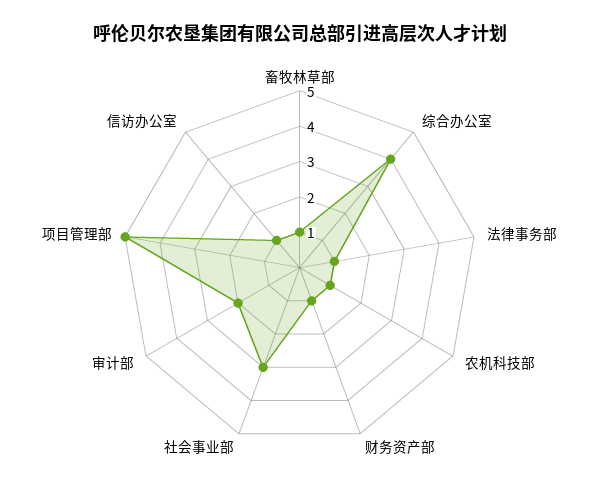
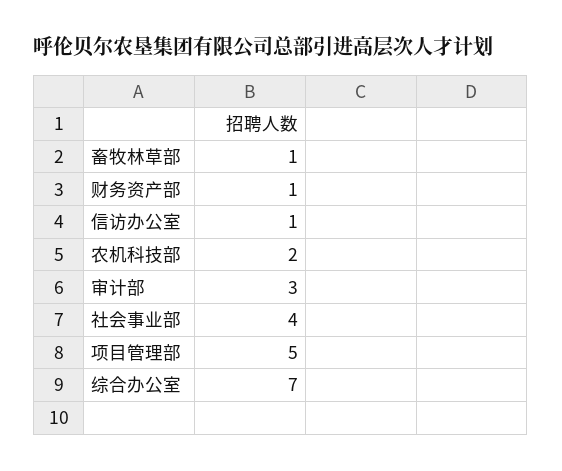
综合办公室: 4 -> 7
法律事务部: 1 -> none
农机科技部: 1 -> 2
社会事业部: 3 -> 4
审计部: 2 -> 3

